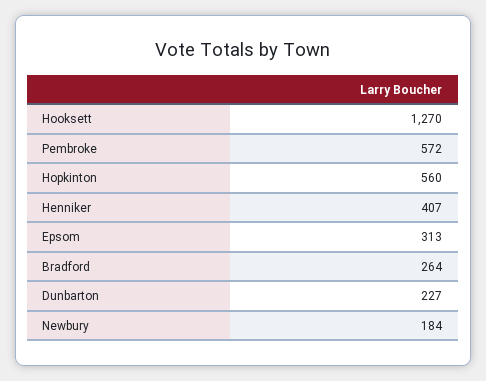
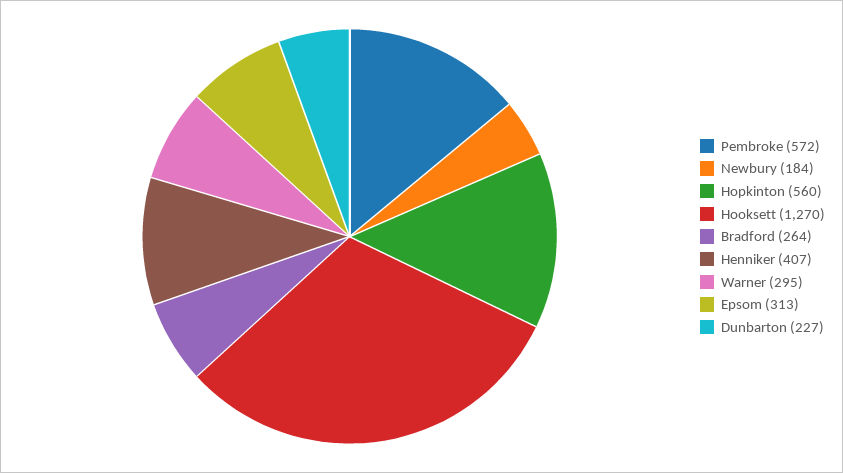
Warner: none -> 295

